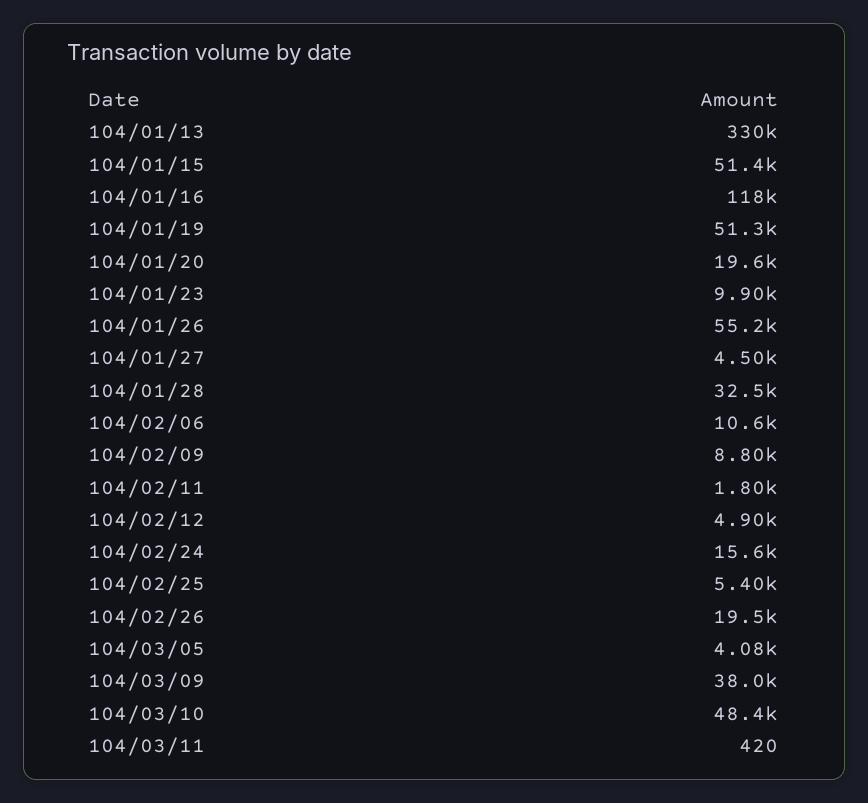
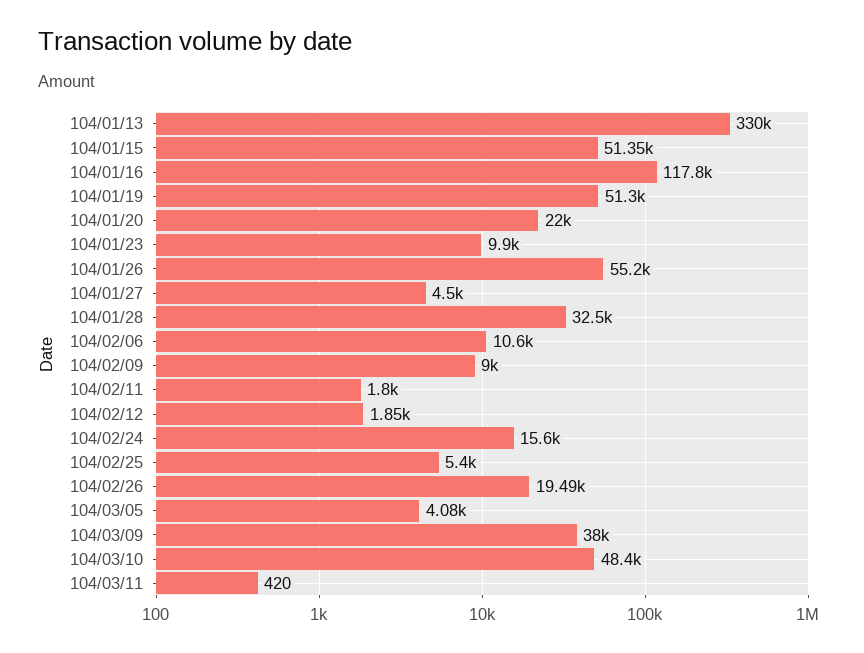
104/01/20: 19600 -> 22000
104/02/09: 8800 -> 9000
104/02/12: 4900 -> 1850

